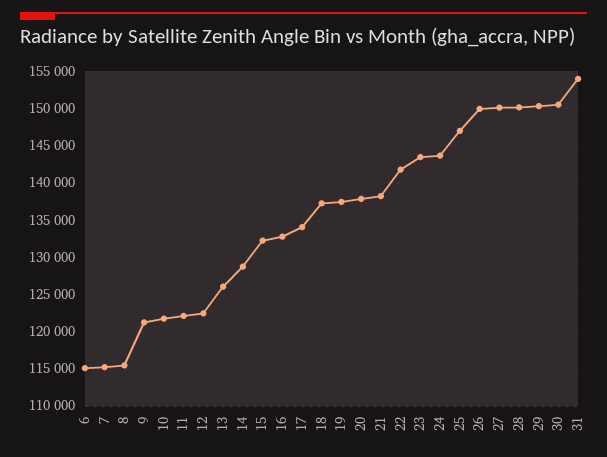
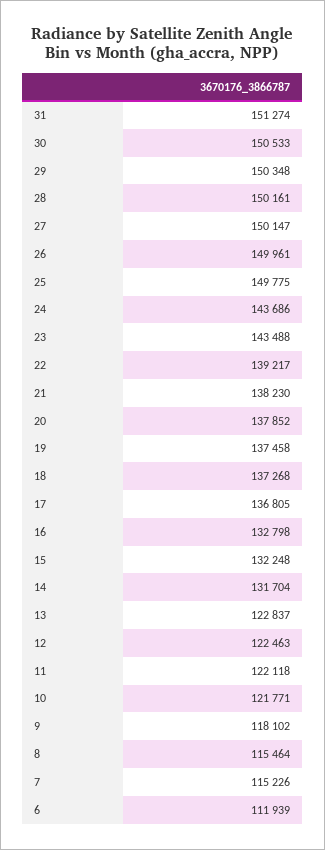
6: 115000 -> 111939
9: 121000 -> 118102
13: 126000 -> 122837
14: 129000 -> 131704
17: 134000 -> 136805
22: 142000 -> 139217
25: 147000 -> 149775
31: 154000 -> 151274

